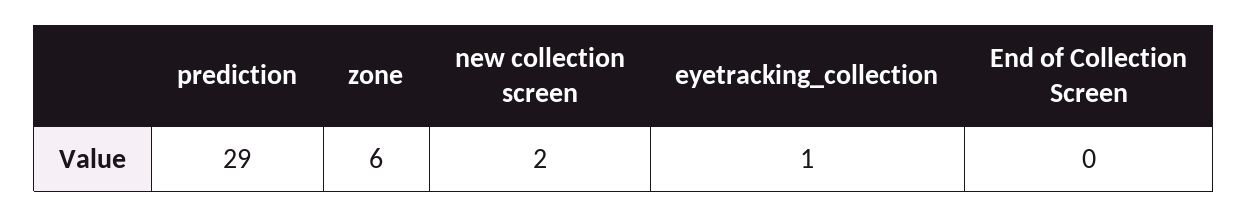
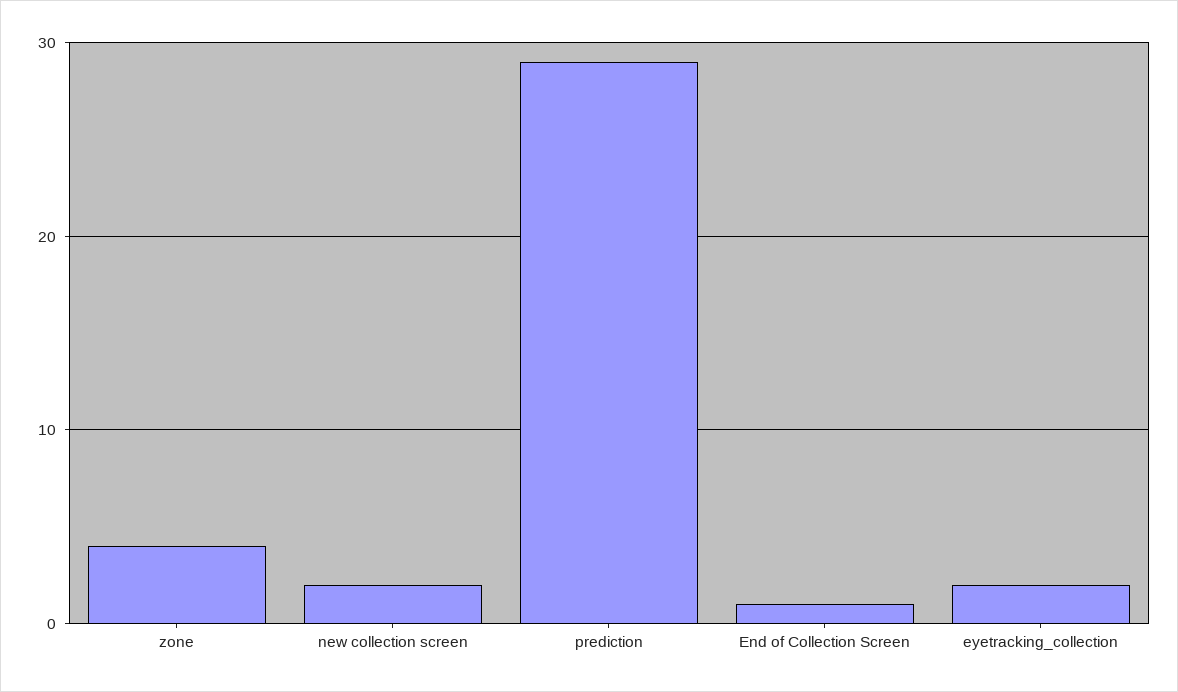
zone: 6 -> 4
eyetracking_collection: 1 -> 2
End of Collection Screen: 0 -> 1

